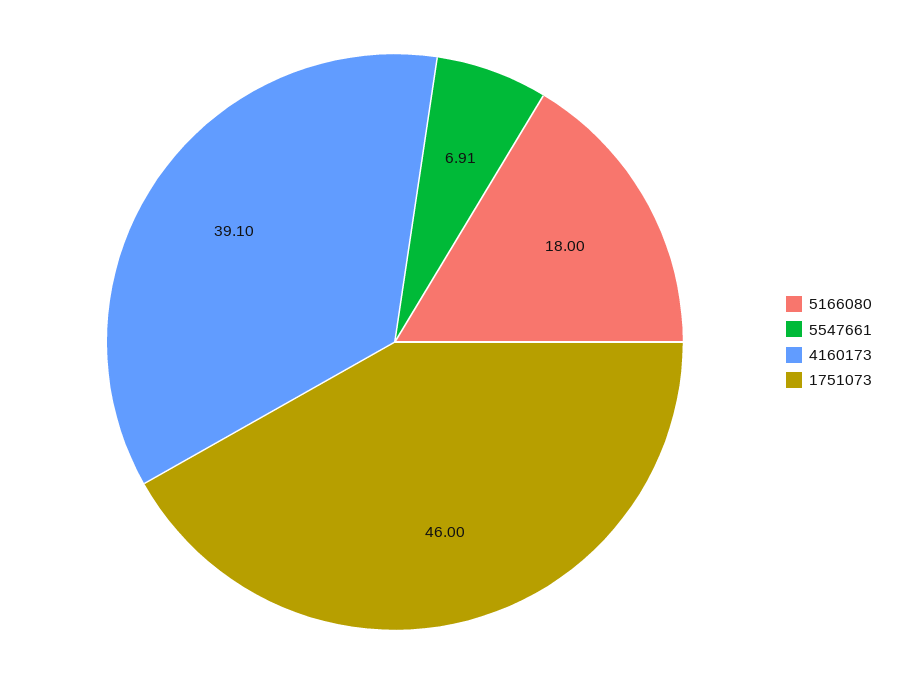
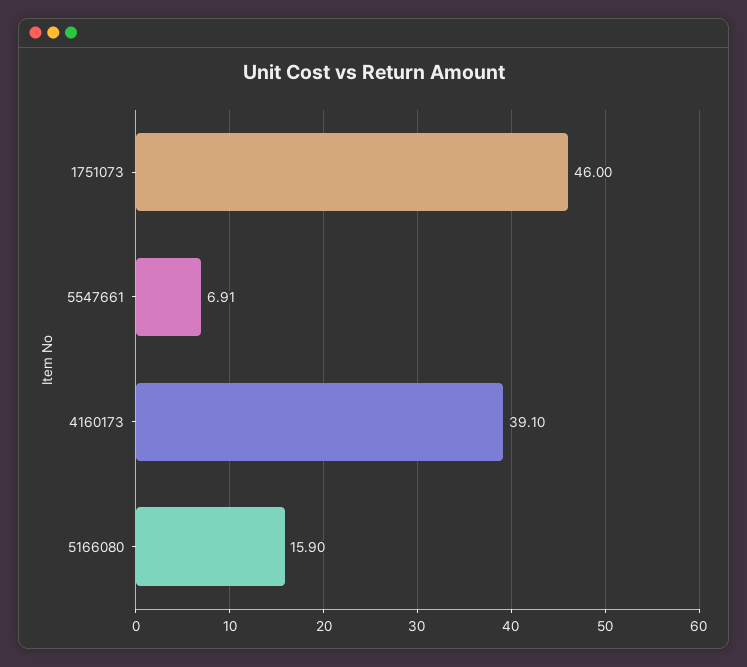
5166080: 18 -> 15.9

